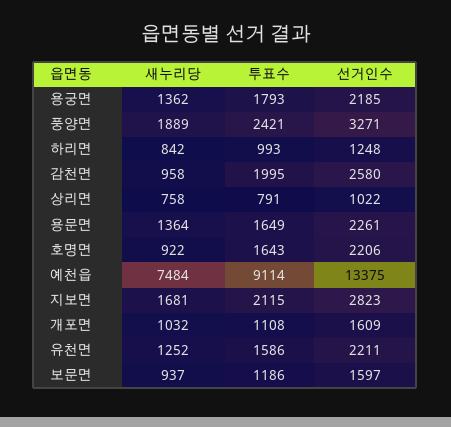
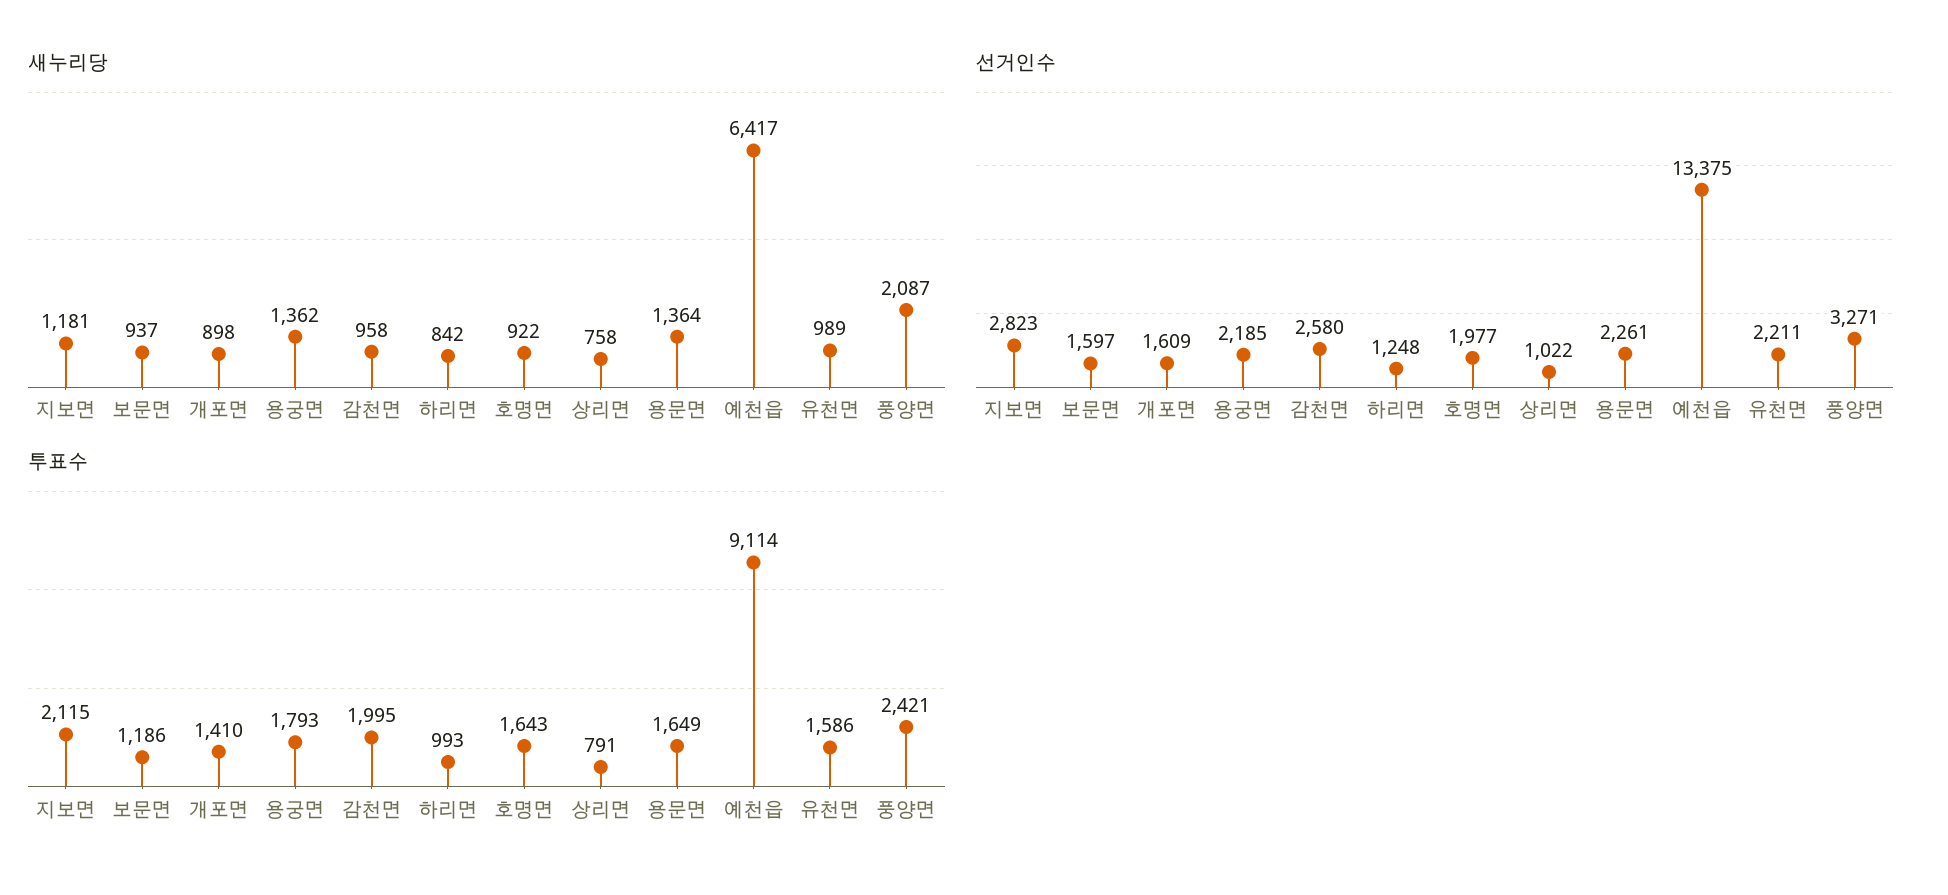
새누리당, 풍양면: 1889 -> 2087
선거인수, 호명면: 2206 -> 1977
새누리당, 예천읍: 7484 -> 6417
새누리당, 지보면: 1681 -> 1181
새누리당, 개포면: 1032 -> 898
투표수, 개포면: 1108 -> 1410
새누리당, 유천면: 1252 -> 989

